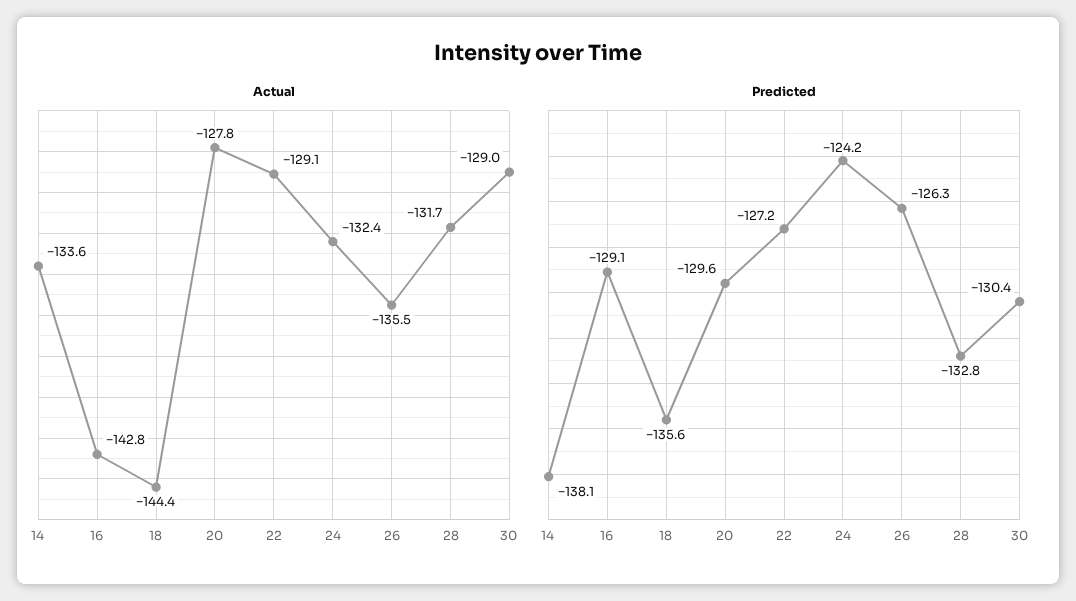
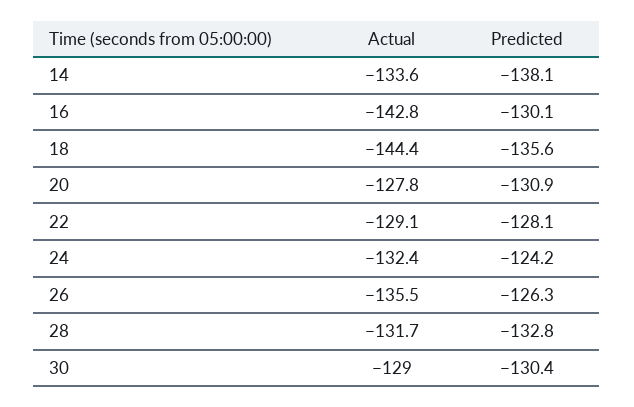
Predicted, 16: -129.1 -> -130.1
Predicted, 20: -129.6 -> -130.9
Predicted, 22: -127.2 -> -128.1

